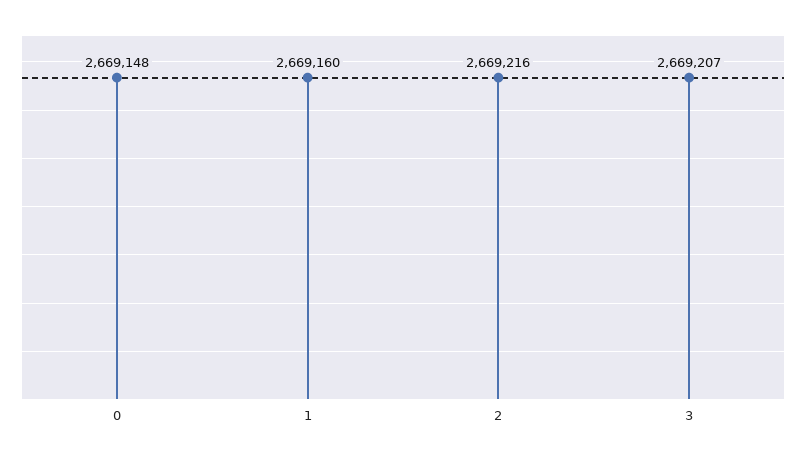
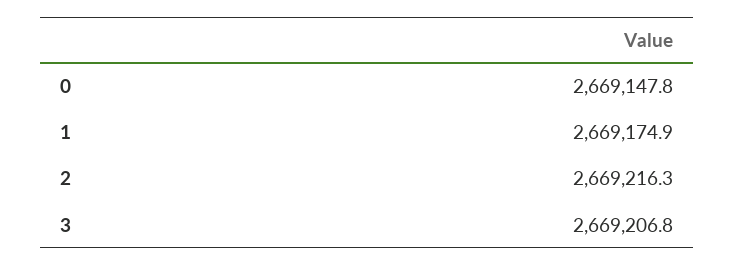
1: 2669160 -> 2669174.9

